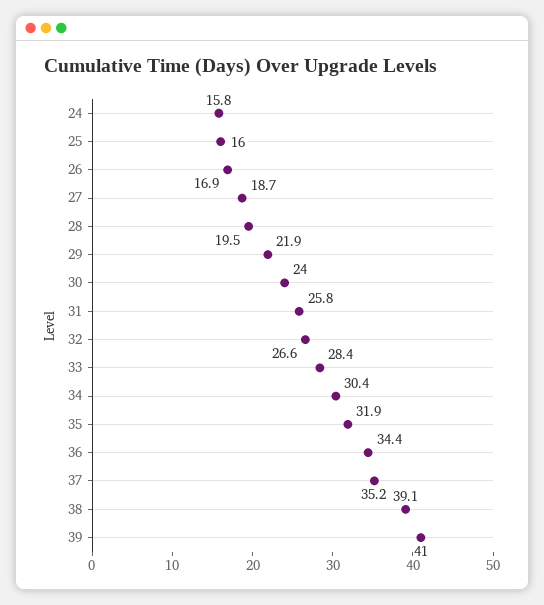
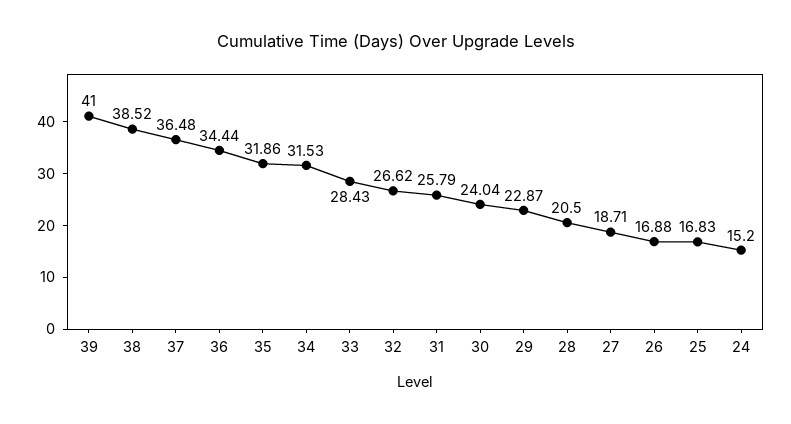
24: 15.8 -> 15.2
25: 16 -> 16.83
28: 19.5 -> 20.5
29: 21.9 -> 22.87
34: 30.4 -> 31.53
37: 35.2 -> 36.48
38: 39.1 -> 38.52

